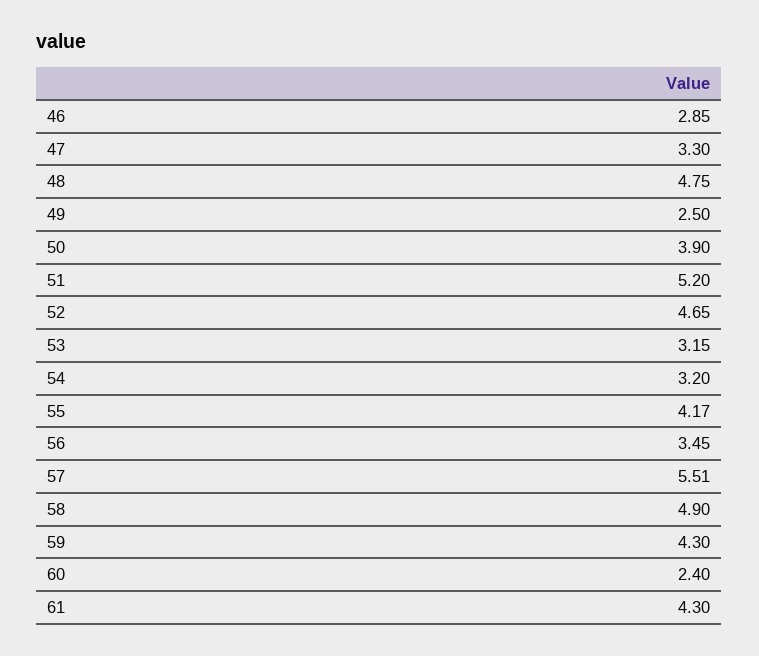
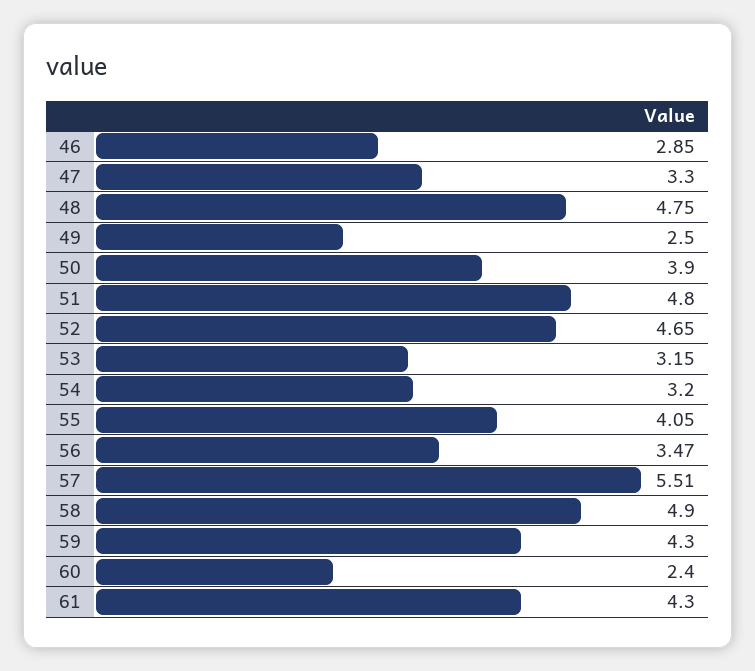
51: 5.2 -> 4.8
55: 4.17 -> 4.05
56: 3.45 -> 3.47

